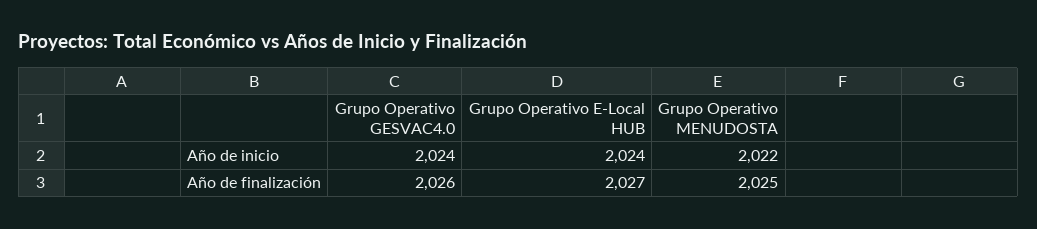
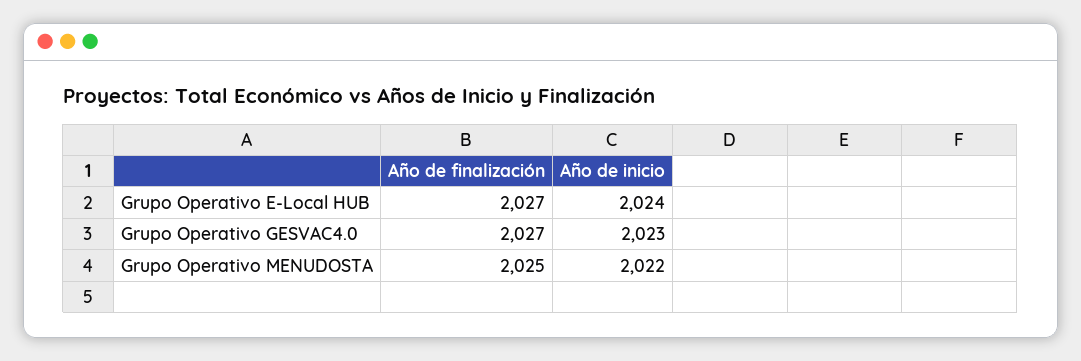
Grupo Operativo GESVAC4.0, Año de inicio: 2024 -> 2023
Grupo Operativo GESVAC4.0, Año de finalización: 2026 -> 2027

